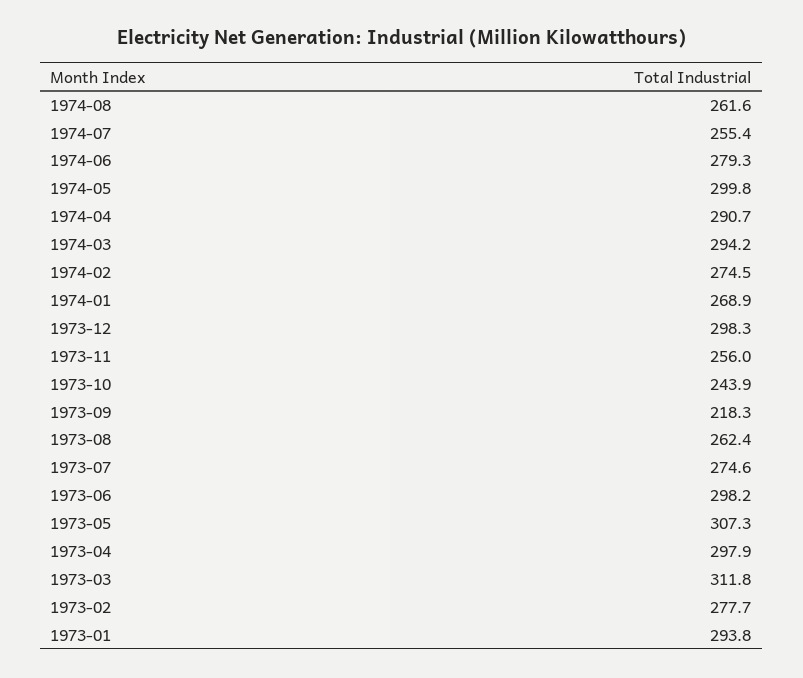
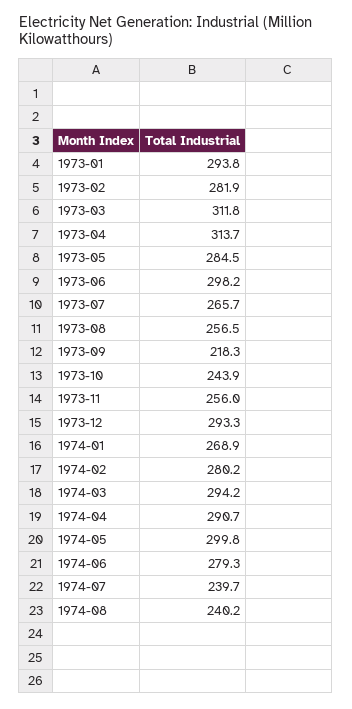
1974-08: 261.6 -> 240.2
1974-07: 255.4 -> 239.7
1974-02: 274.5 -> 280.2
1973-12: 298.3 -> 293.3
1973-08: 262.4 -> 256.5
1973-07: 274.6 -> 265.7
1973-05: 307.3 -> 284.5
1973-04: 297.9 -> 313.7
1973-02: 277.7 -> 281.9

